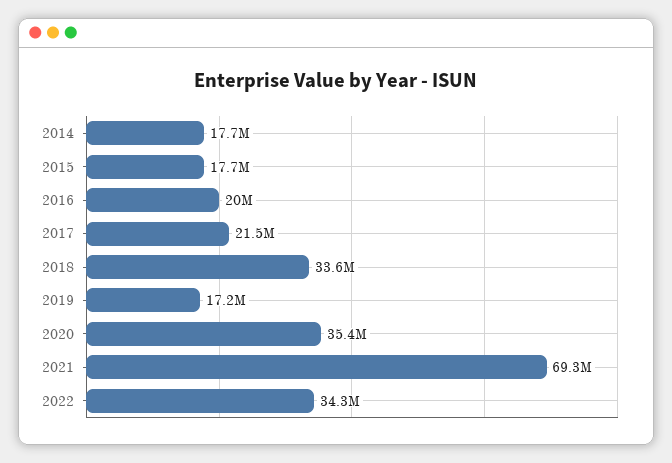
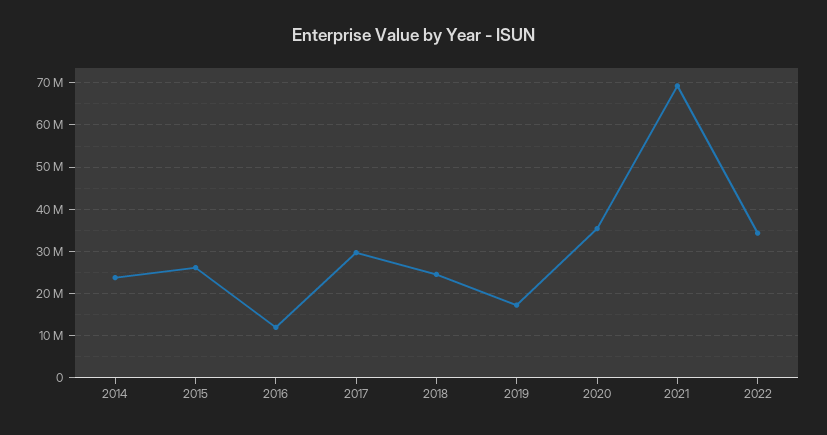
2014: 17700000 -> 24000000
2015: 17700000 -> 26000000
2016: 20000000 -> 12000000
2017: 21500000 -> 30000000
2018: 33600000 -> 24000000

